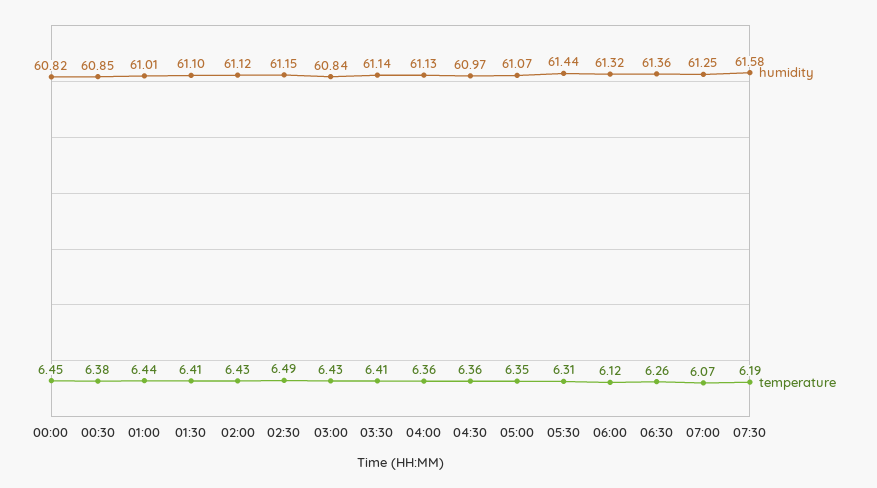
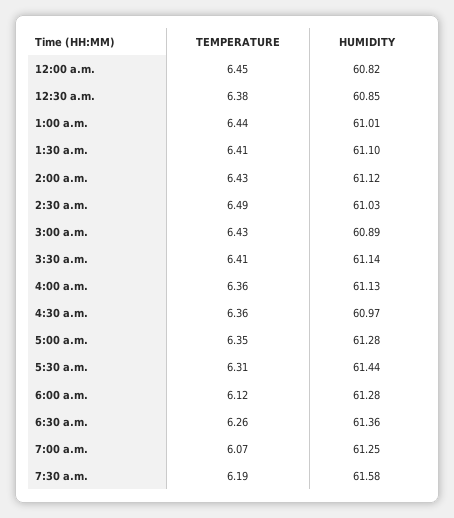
humidity, 02:30: 61.15 -> 61.03
humidity, 03:00: 60.84 -> 60.89
humidity, 05:00: 61.07 -> 61.28
humidity, 06:00: 61.32 -> 61.28

